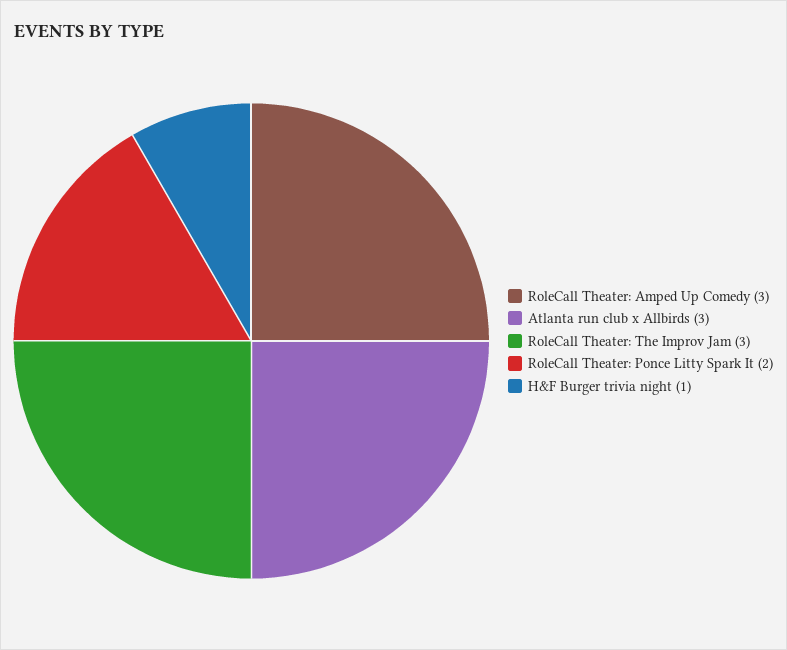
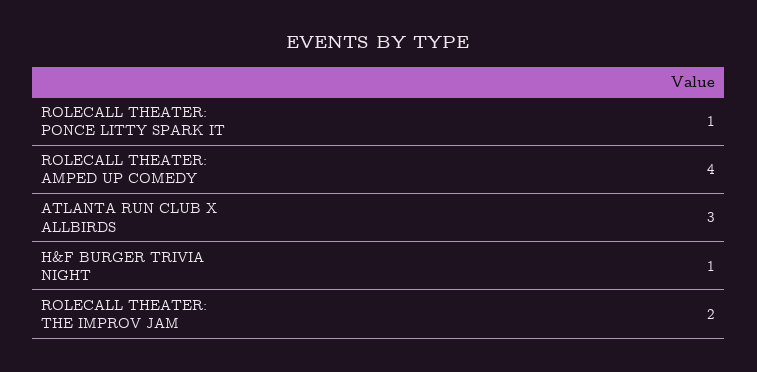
RoleCall Theater: Amped Up Comedy: 3 -> 4
RoleCall Theater: The Improv Jam: 3 -> 2
RoleCall Theater: Ponce Litty Spark It: 2 -> 1

